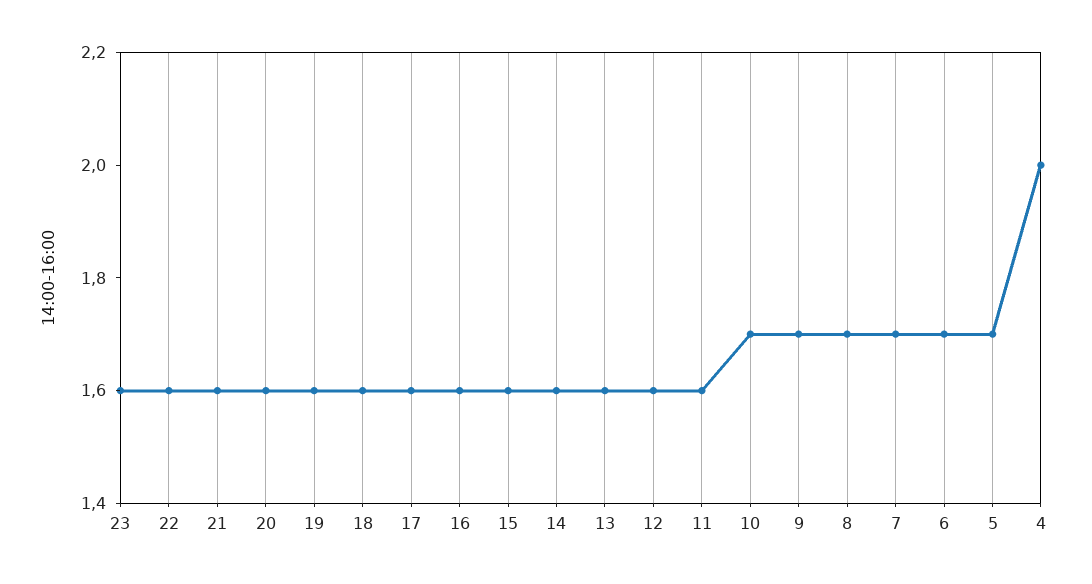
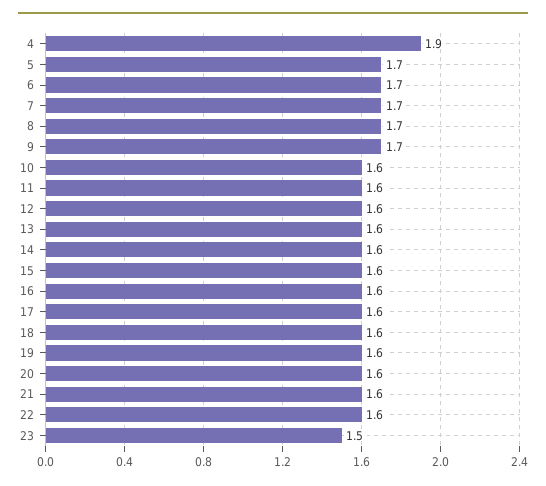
23: 1.6 -> 1.5
10: 1.7 -> 1.6
4: 2 -> 1.9

